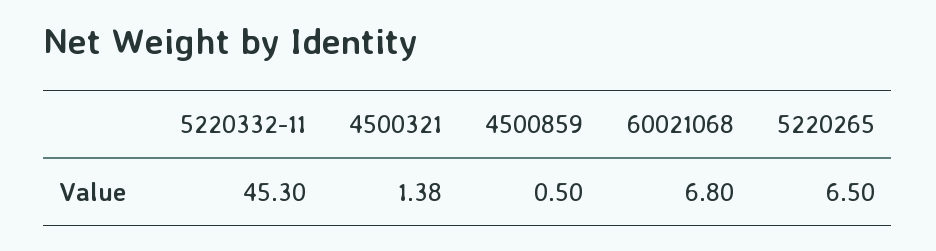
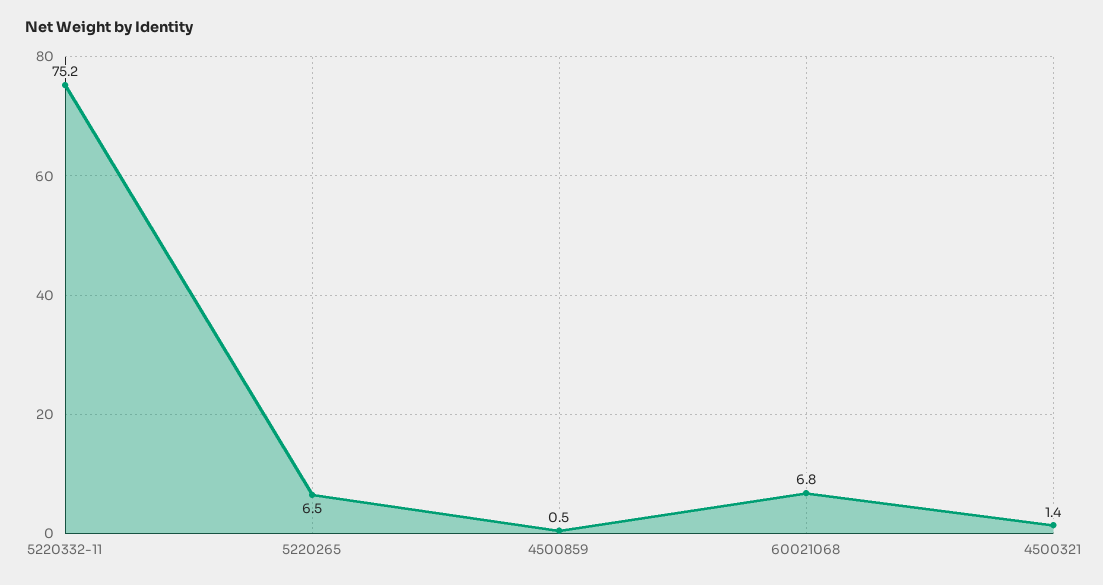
5220332-11: 45.3 -> 75.2

